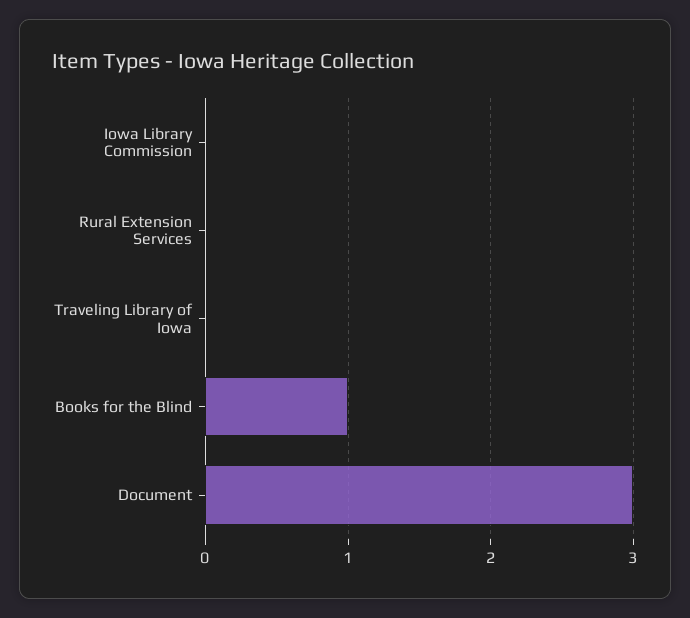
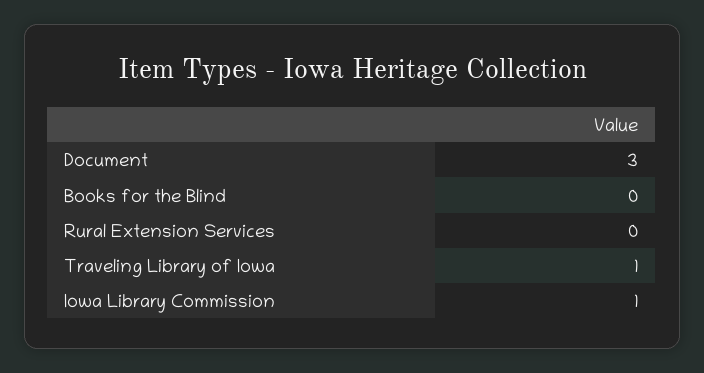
Iowa Library Commission: 0 -> 1
Traveling Library of Iowa: 0 -> 1
Books for the Blind: 1 -> 0

